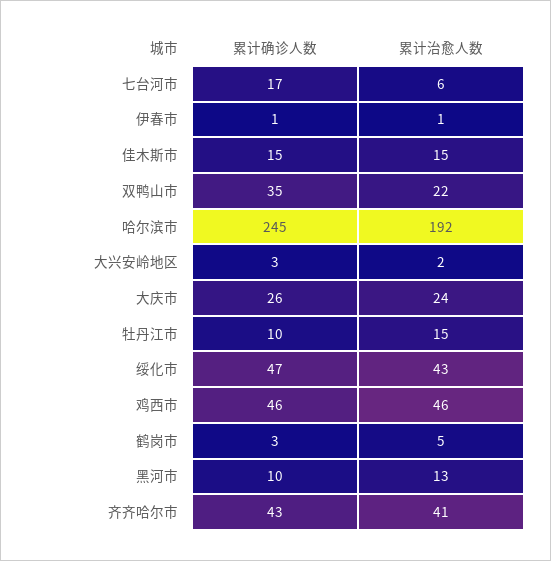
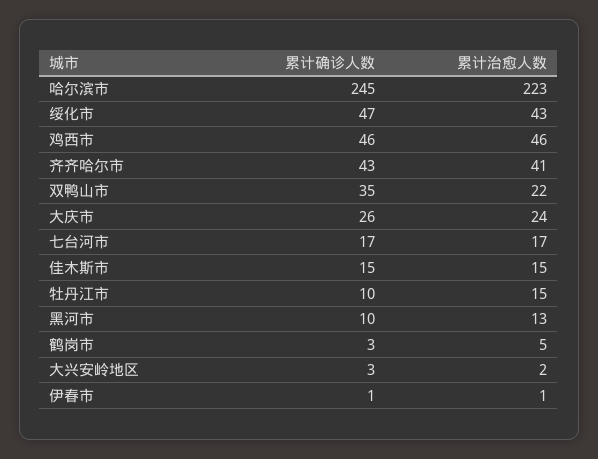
累计治愈人数, 七台河市: 6 -> 17
累计治愈人数, 哈尔滨市: 192 -> 223

